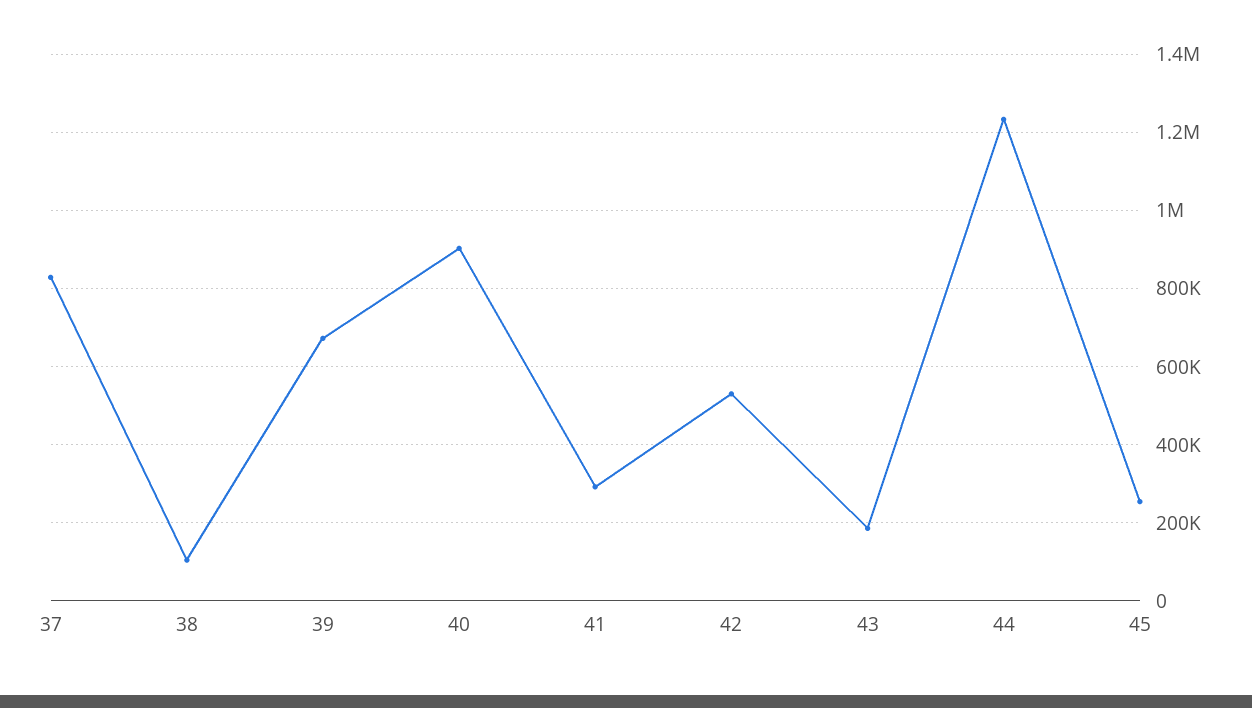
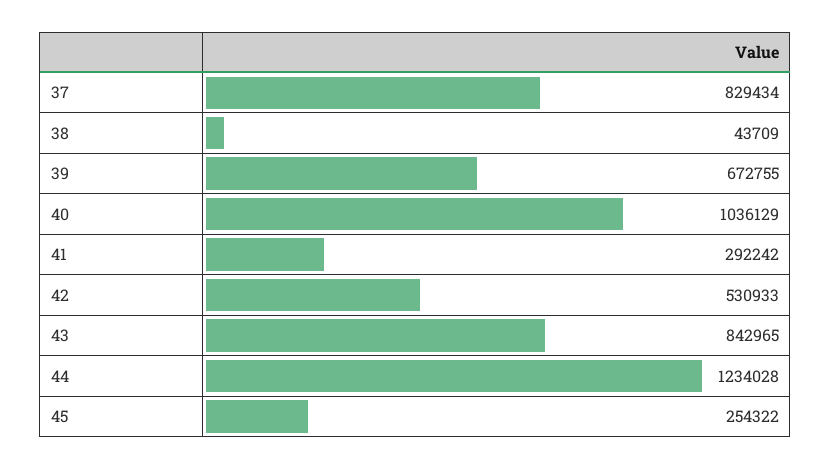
38: 100000 -> 43709
40: 900000 -> 1036129
43: 180000 -> 842965

